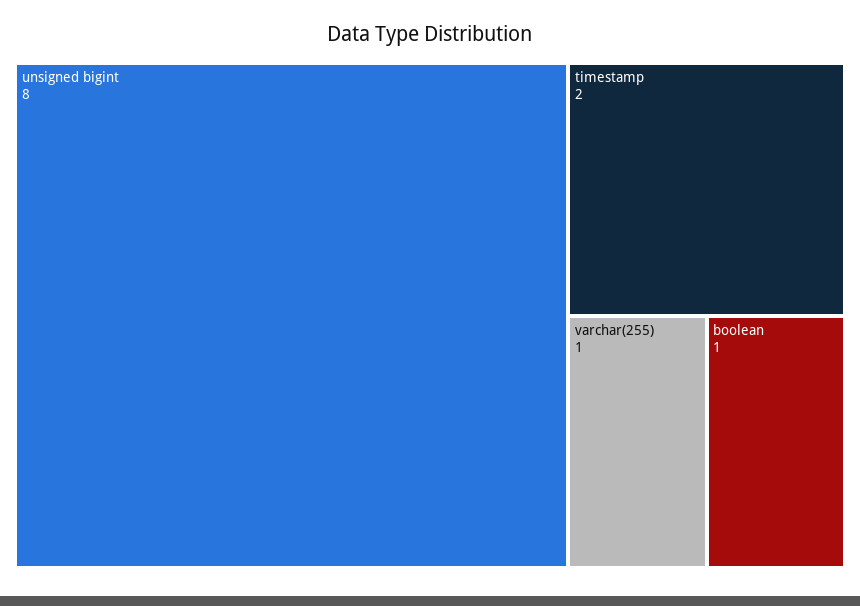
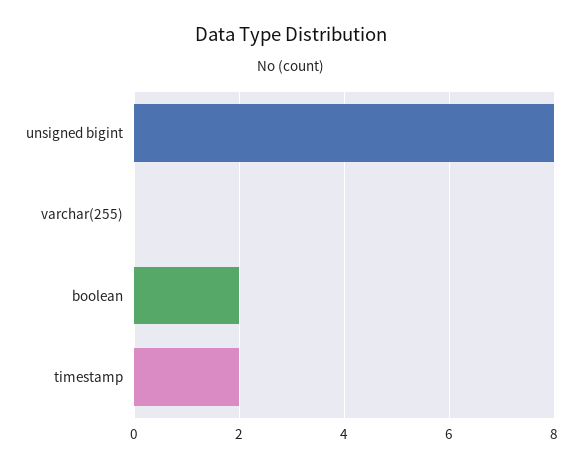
varchar(255): 1 -> 0
boolean: 1 -> 2

